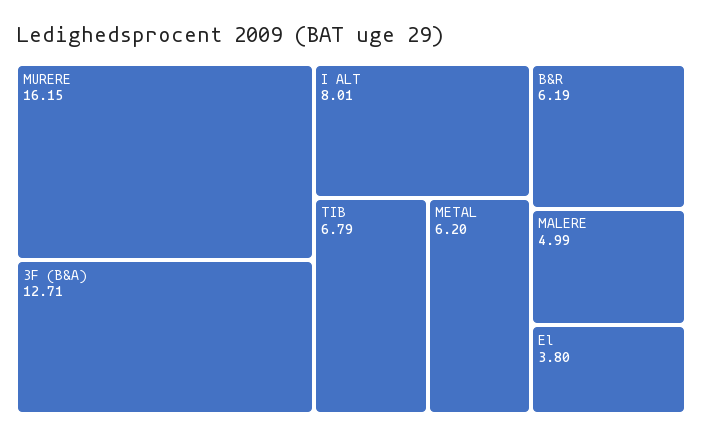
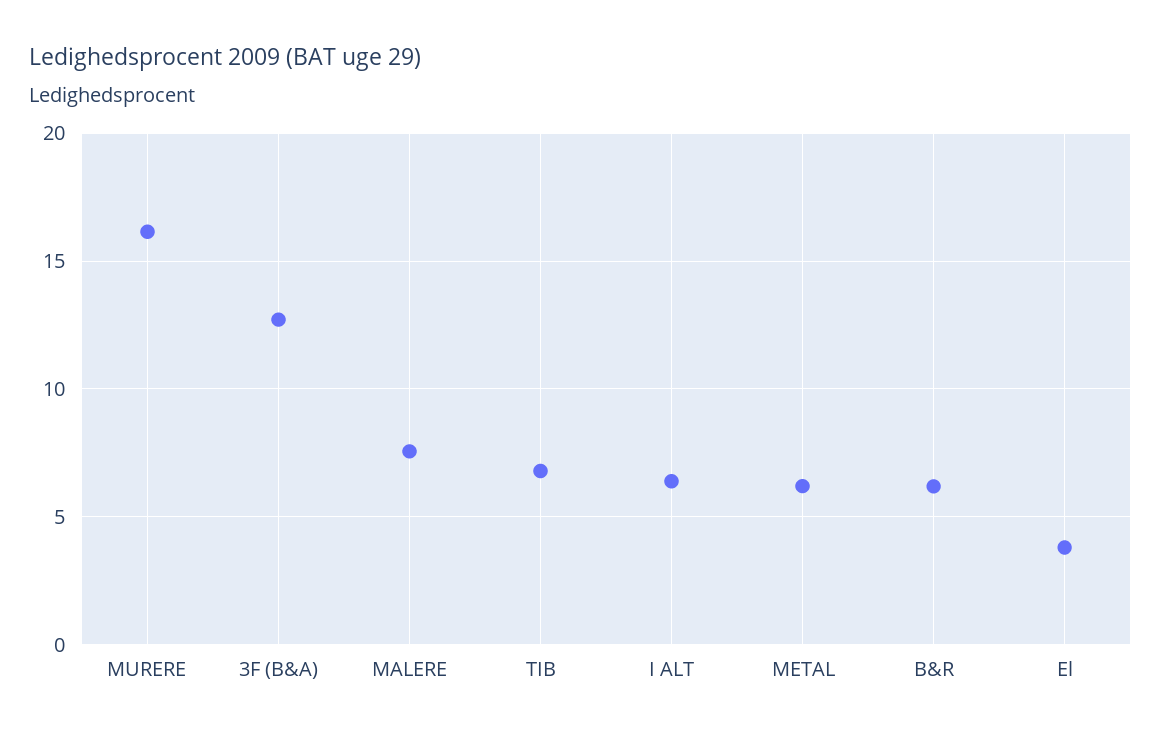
I ALT: 8.01 -> 6.5
MALERE: 4.99 -> 7.5

